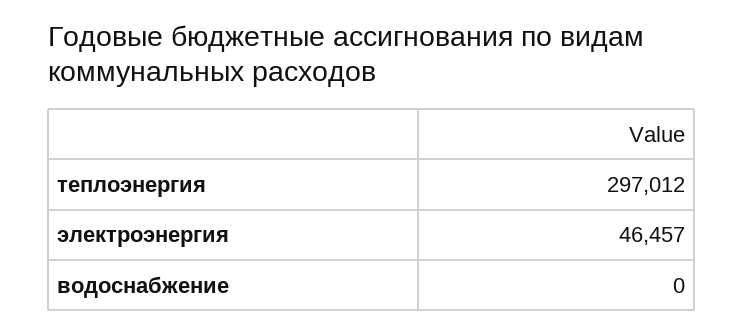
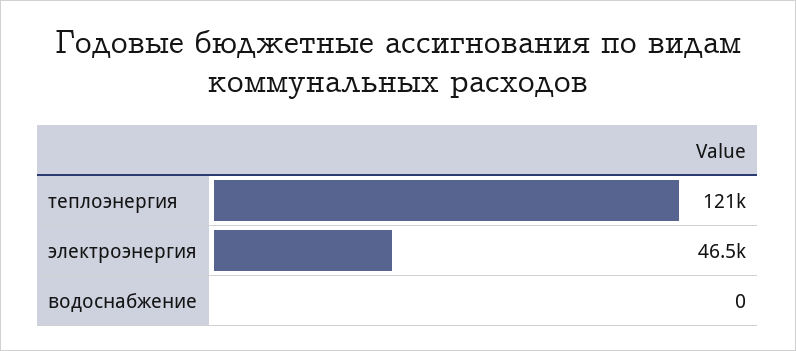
теплоэнергия: 297012 -> 121000

